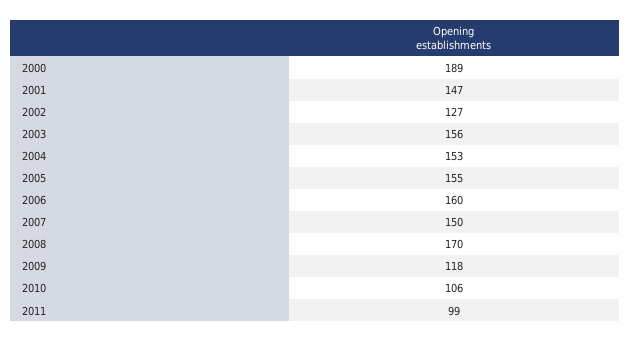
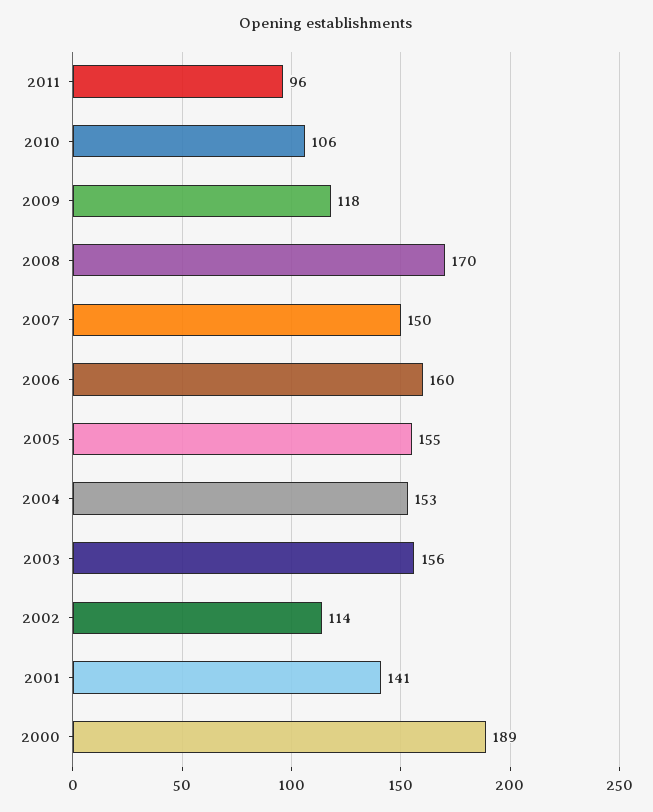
2001: 147 -> 141
2002: 127 -> 114
2011: 99 -> 96

